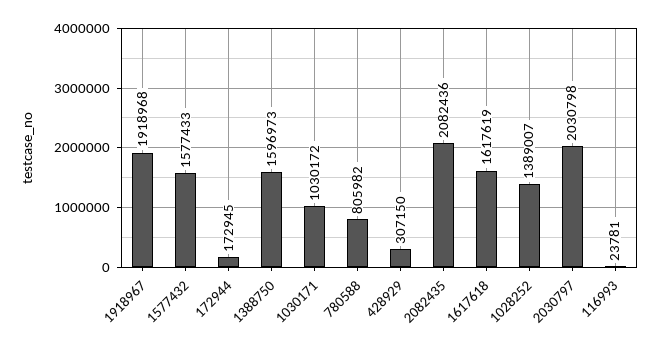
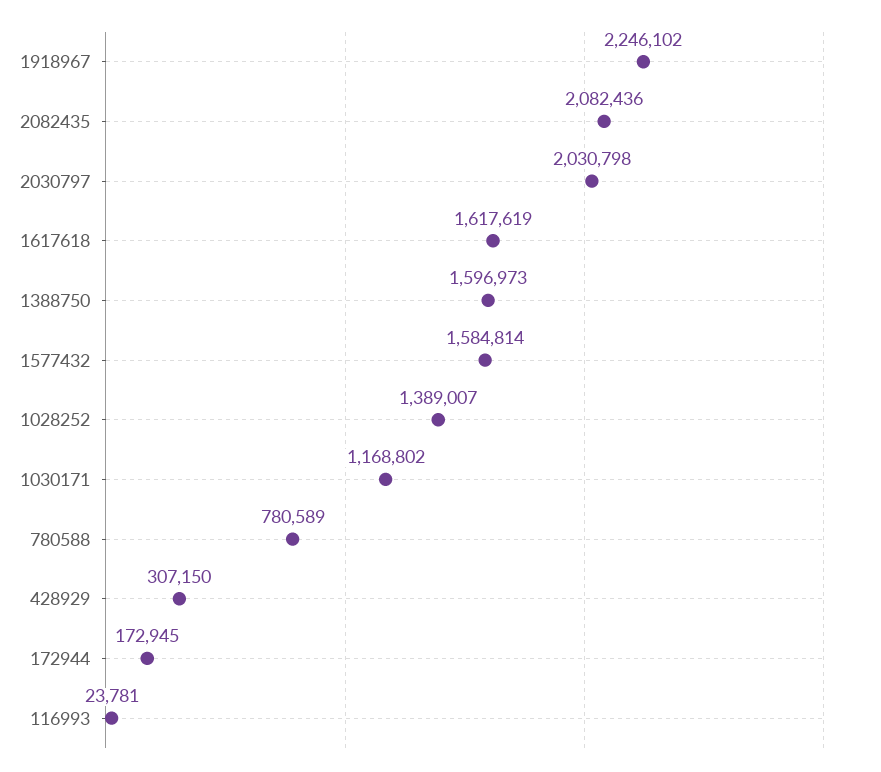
1918967: 1918968 -> 2246102
1577432: 1577433 -> 1584814
1030171: 1030172 -> 1168802
780588: 805982 -> 780589

